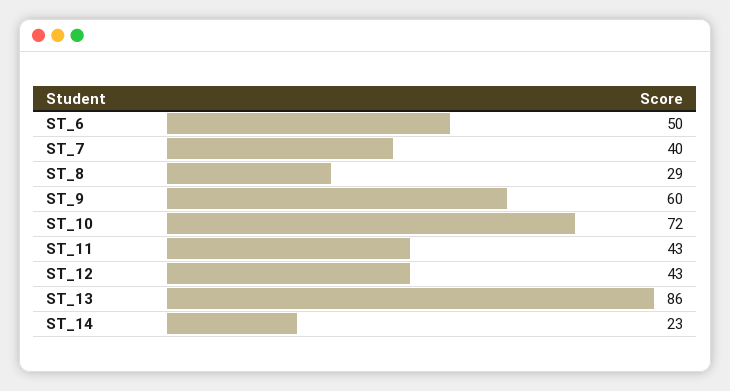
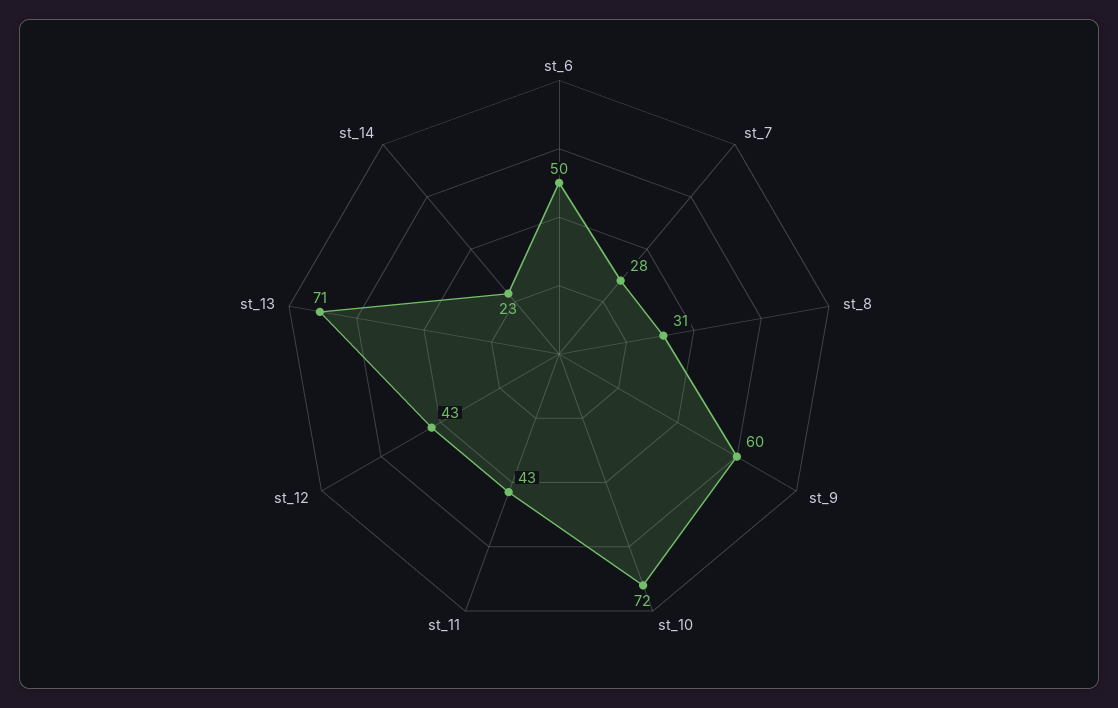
ST_7: 40 -> 28
ST_8: 29 -> 31
ST_13: 86 -> 71

